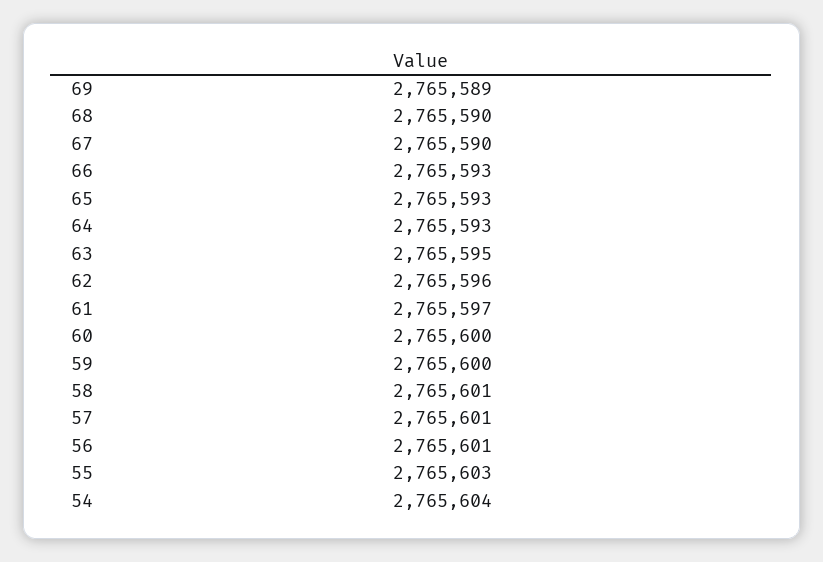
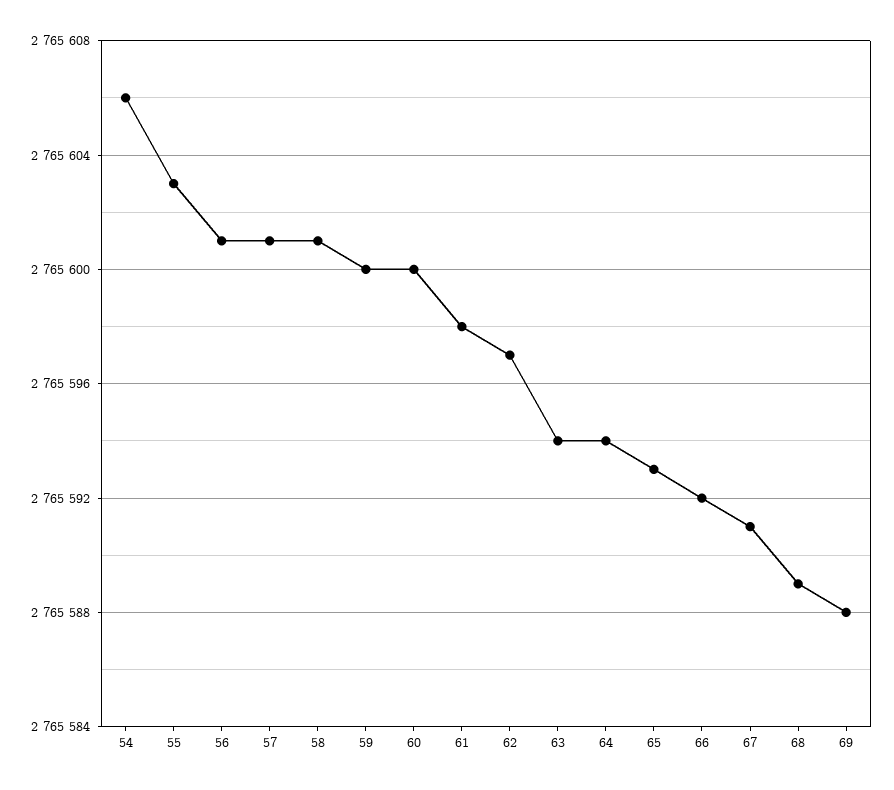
69: 2765589 -> 2765588
68: 2765590 -> 2765589
67: 2765590 -> 2765591
66: 2765593 -> 2765592
64: 2765593 -> 2765594
63: 2765595 -> 2765594
62: 2765596 -> 2765597
61: 2765597 -> 2765598
54: 2765604 -> 2765606

